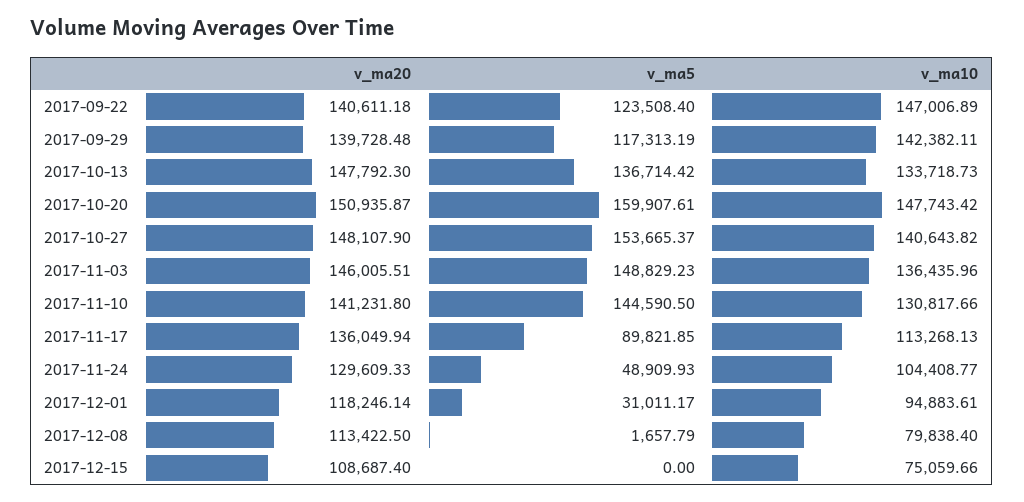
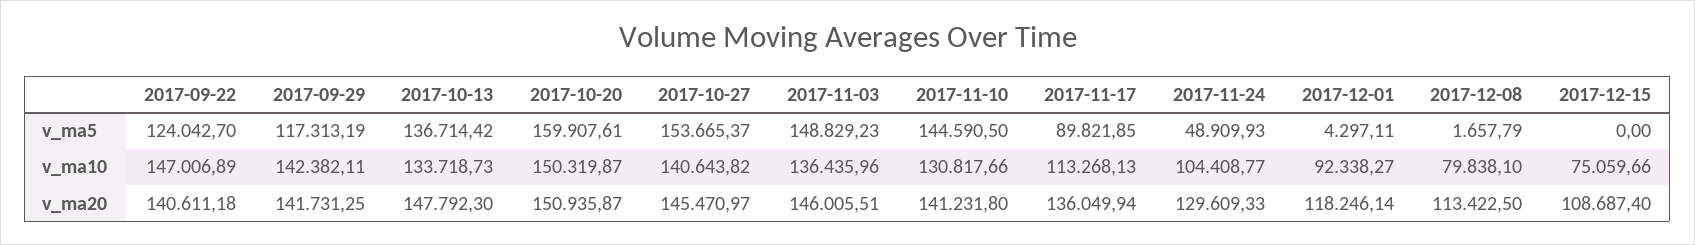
v_ma5, 2017-09-22: 123508.4 -> 124042.7
v_ma20, 2017-09-29: 139728.48 -> 141731.25
v_ma10, 2017-10-20: 147743.42 -> 150319.87
v_ma20, 2017-10-27: 148107.9 -> 145470.97
v_ma5, 2017-12-01: 31011.17 -> 4297.11
v_ma10, 2017-12-01: 94883.61 -> 92338.27
v_ma10, 2017-12-08: 79838.4 -> 79838.1

